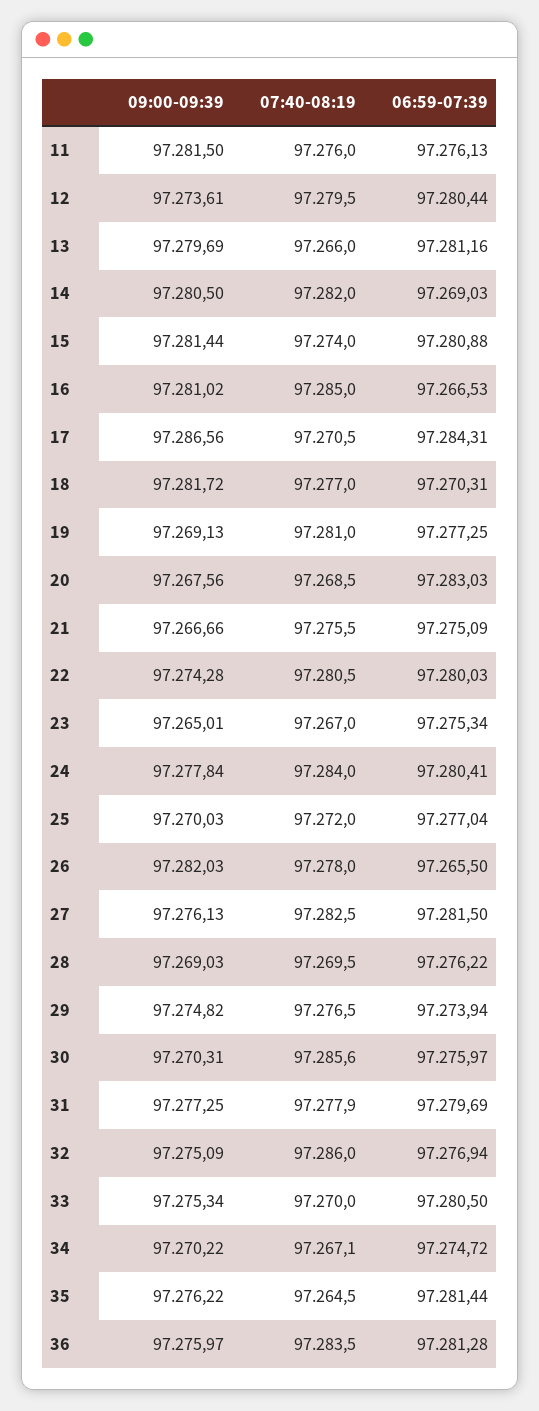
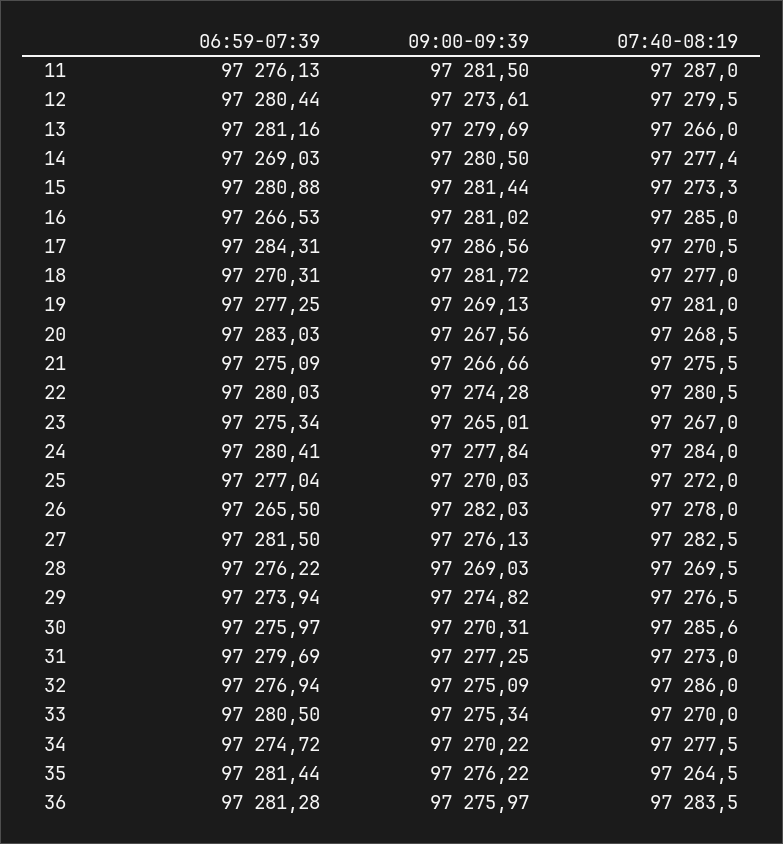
07:40-08:19, 11: 97276 -> 97287
07:40-08:19, 14: 97282 -> 97277.4
07:40-08:19, 15: 97274 -> 97273.3
07:40-08:19, 31: 97277.9 -> 97273
07:40-08:19, 34: 97267.1 -> 97277.5

